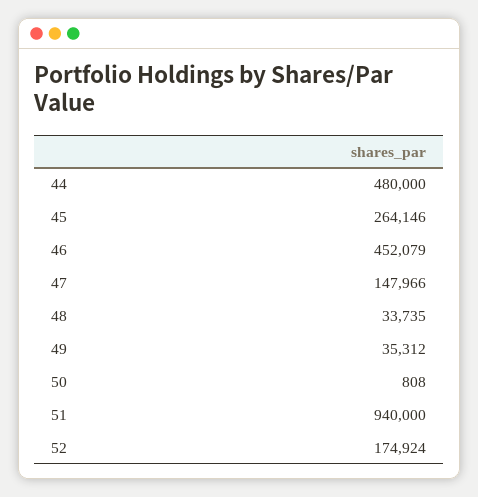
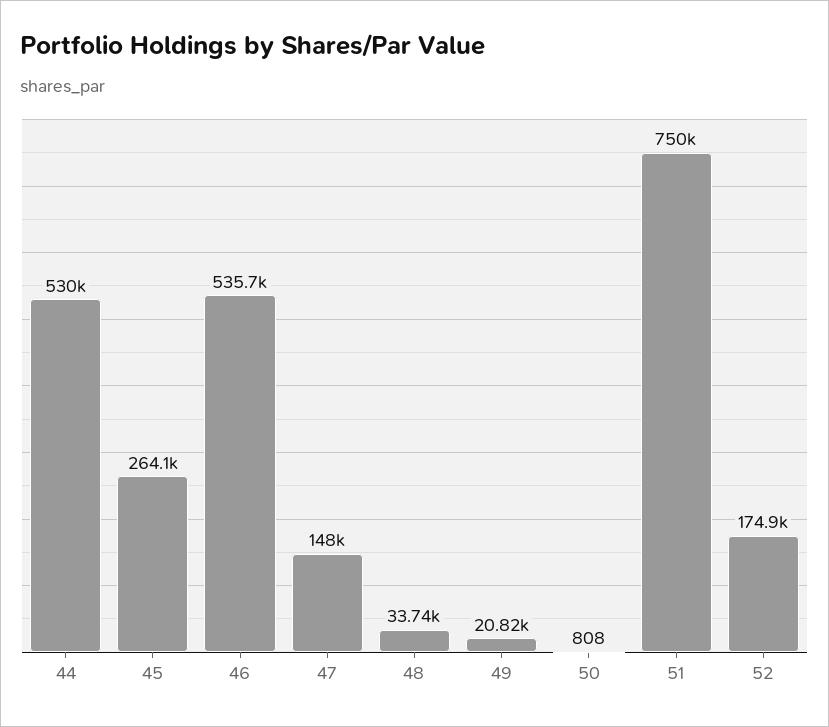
44: 480000 -> 530000
46: 452079 -> 535700
49: 35312 -> 20820
51: 940000 -> 750000

